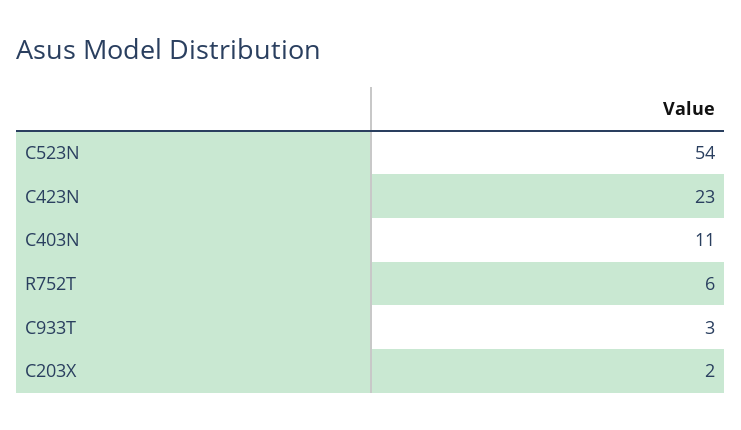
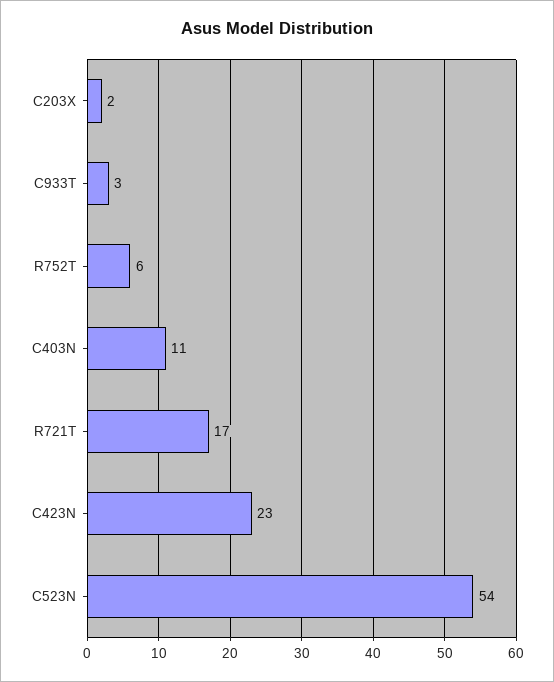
R721T: none -> 17

